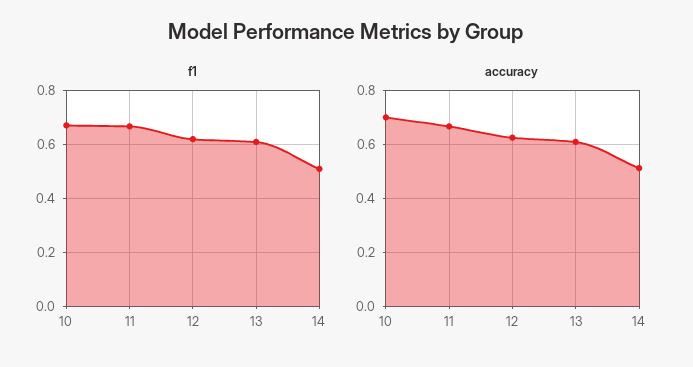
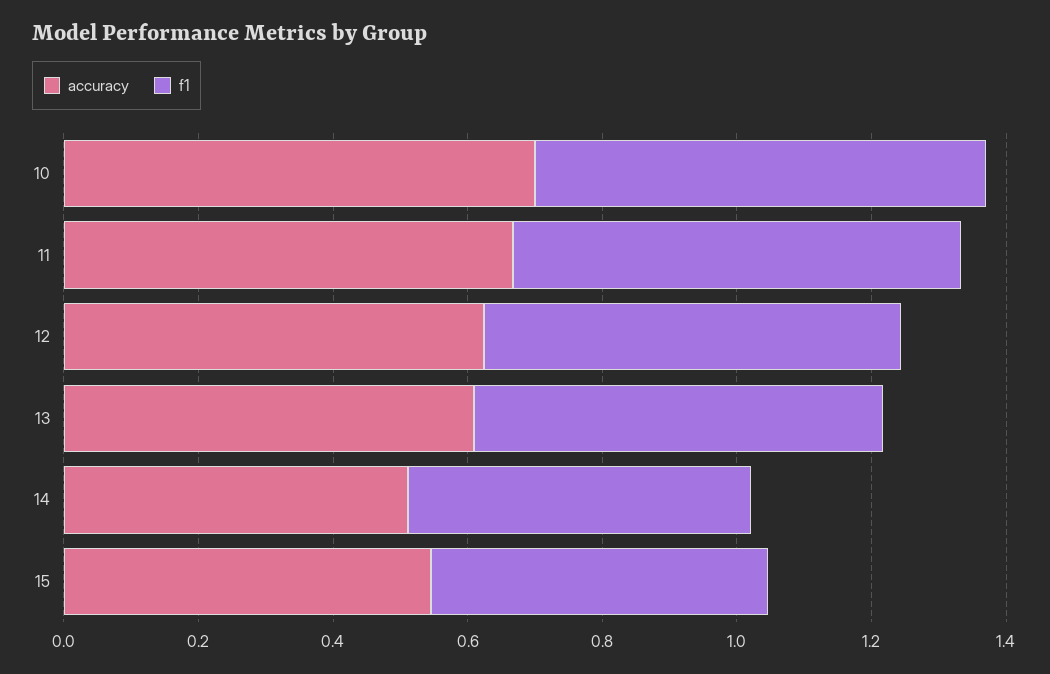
accuracy, 15: none -> 0.55
f1, 15: none -> 0.5

